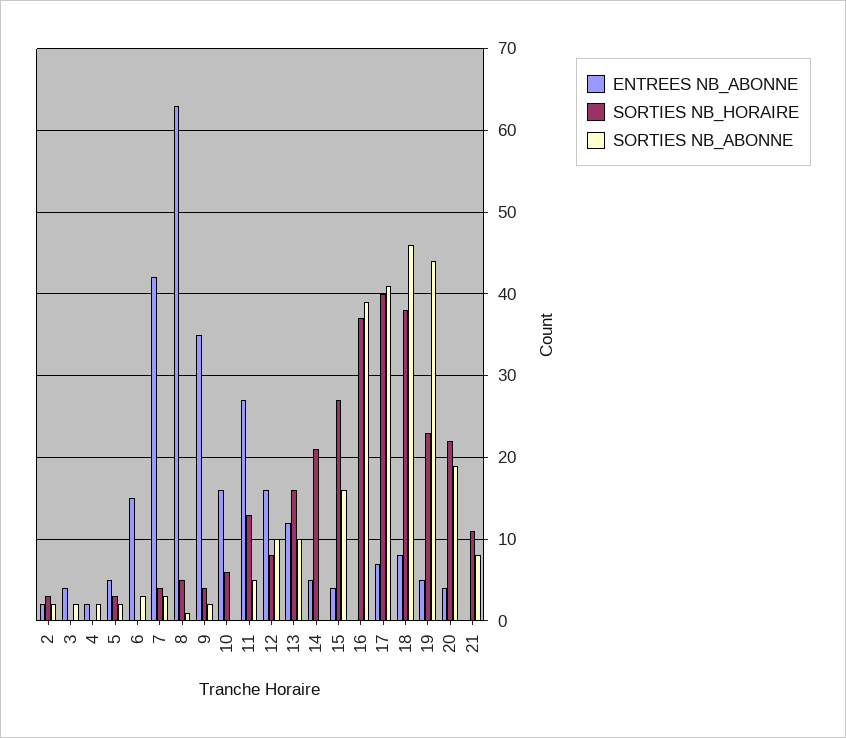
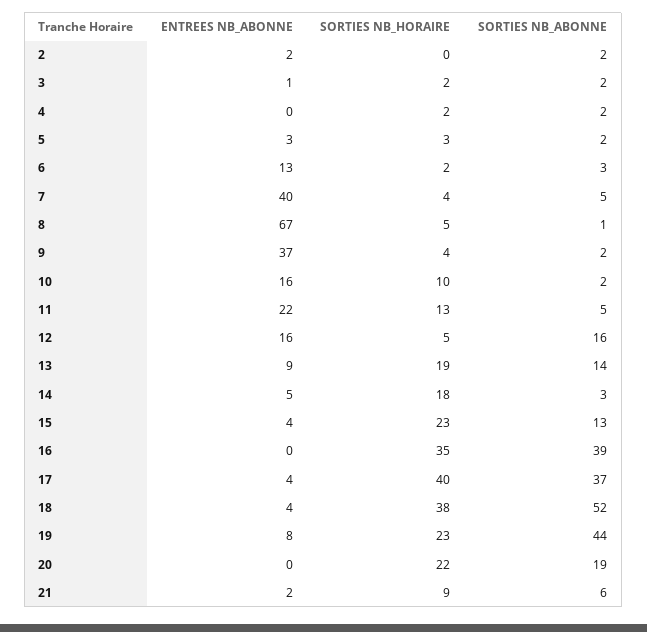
SORTIES NB_HORAIRE, 2: 3 -> 0
ENTREES NB_ABONNE, 3: 4 -> 1
SORTIES NB_HORAIRE, 3: 0 -> 2
ENTREES NB_ABONNE, 4: 2 -> 0
SORTIES NB_HORAIRE, 4: 0 -> 2
ENTREES NB_ABONNE, 5: 5 -> 3
ENTREES NB_ABONNE, 6: 15 -> 13
SORTIES NB_HORAIRE, 6: 0 -> 2
ENTREES NB_ABONNE, 7: 42 -> 40
SORTIES NB_ABONNE, 7: 3 -> 5
ENTREES NB_ABONNE, 8: 63 -> 67
ENTREES NB_ABONNE, 9: 35 -> 37
SORTIES NB_HORAIRE, 10: 6 -> 10
SORTIES NB_ABONNE, 10: 0 -> 2
ENTREES NB_ABONNE, 11: 27 -> 22
SORTIES NB_HORAIRE, 12: 8 -> 5
SORTIES NB_ABONNE, 12: 10 -> 16
ENTREES NB_ABONNE, 13: 12 -> 9
SORTIES NB_HORAIRE, 13: 16 -> 19
SORTIES NB_ABONNE, 13: 10 -> 14
SORTIES NB_HORAIRE, 14: 21 -> 18
SORTIES NB_ABONNE, 14: 0 -> 3
SORTIES NB_HORAIRE, 15: 27 -> 23
SORTIES NB_ABONNE, 15: 16 -> 13
SORTIES NB_HORAIRE, 16: 37 -> 35
ENTREES NB_ABONNE, 17: 7 -> 4
SORTIES NB_ABONNE, 17: 41 -> 37
ENTREES NB_ABONNE, 18: 8 -> 4
SORTIES NB_ABONNE, 18: 46 -> 52
ENTREES NB_ABONNE, 19: 5 -> 8
ENTREES NB_ABONNE, 20: 4 -> 0
ENTREES NB_ABONNE, 21: 0 -> 2
SORTIES NB_HORAIRE, 21: 11 -> 9
SORTIES NB_ABONNE, 21: 8 -> 6

